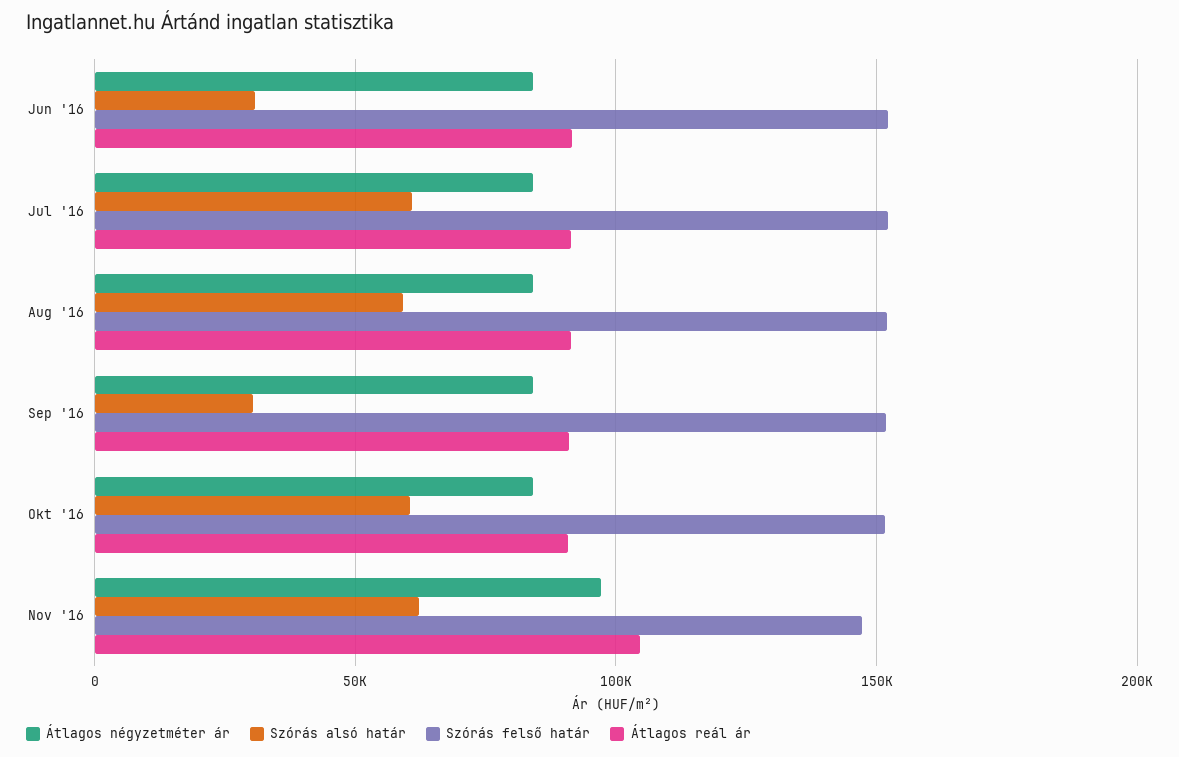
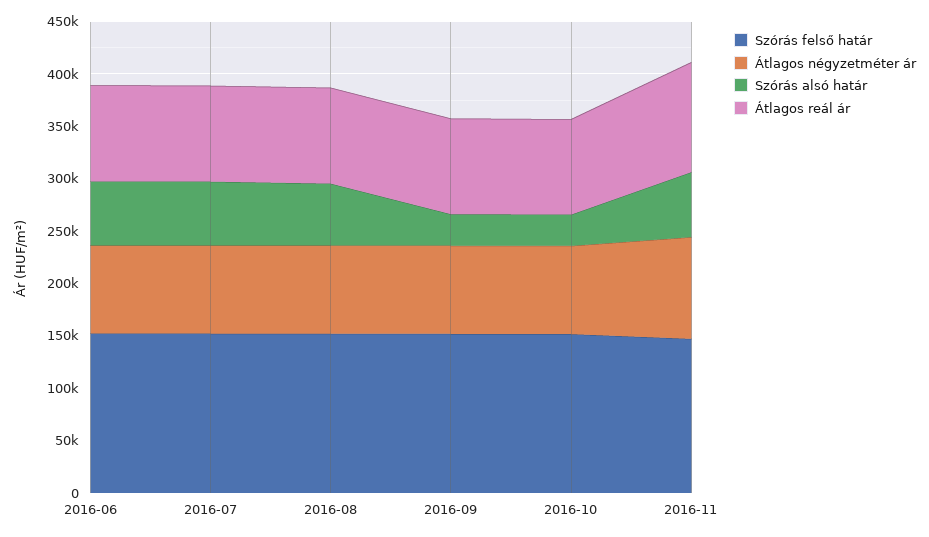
Szórás alsó határ, Jun '16: 30000 -> 60000
Szórás alsó határ, Okt '16: 60000 -> 30000

